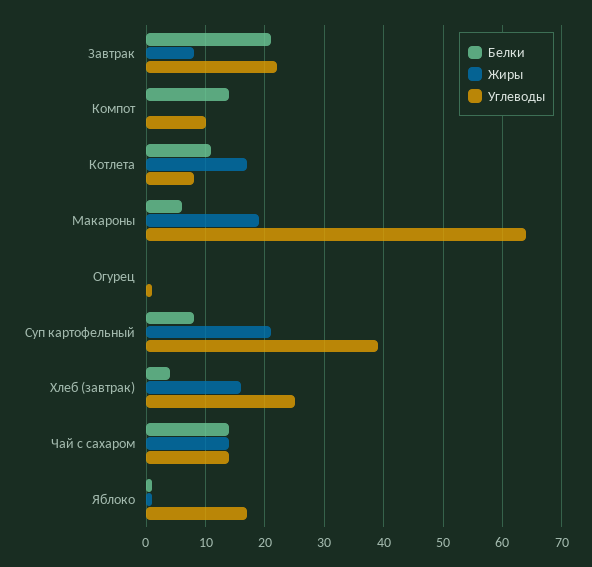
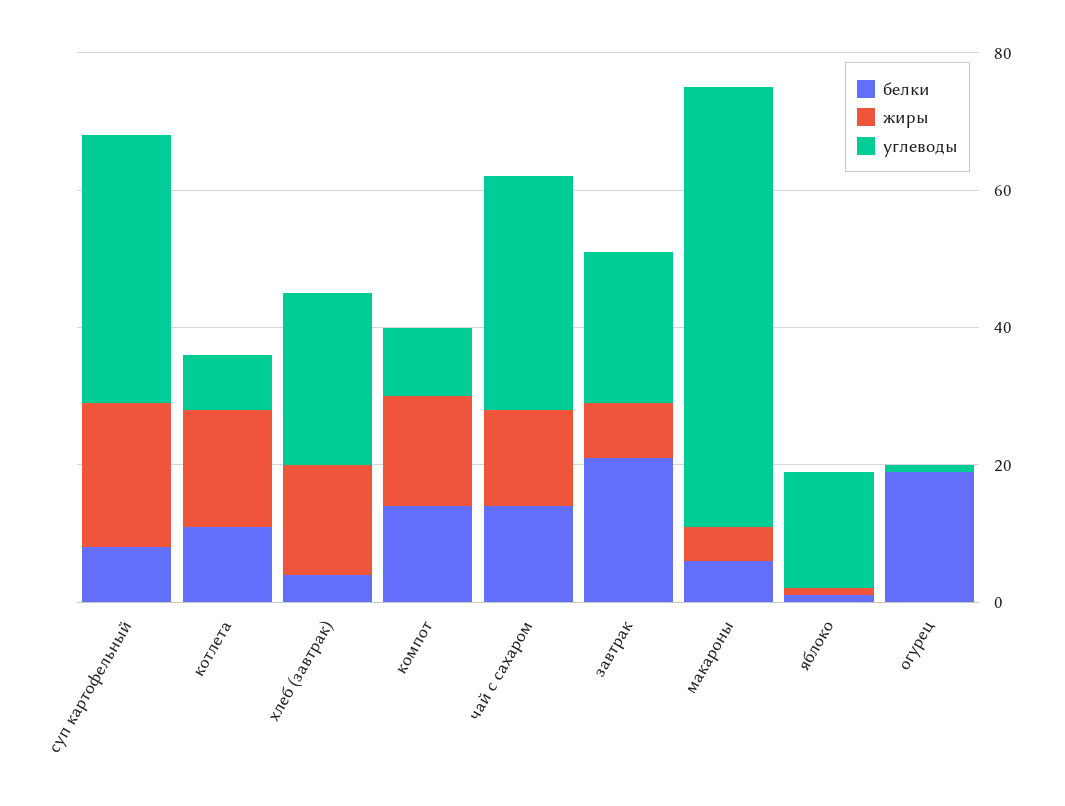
Жиры, Компот: 0 -> 15
Жиры, Макароны: 20 -> 5
Белки, Огурец: 0 -> 20
Углеводы, Чай с сахаром: 15 -> 35

